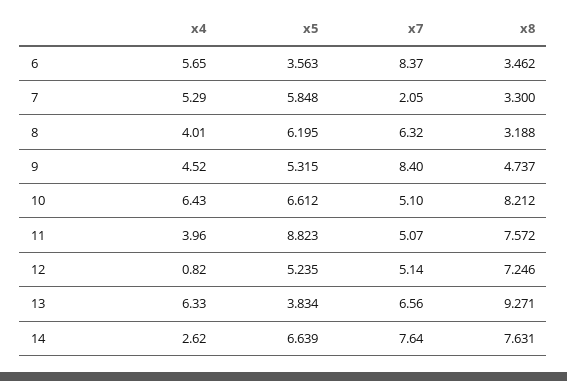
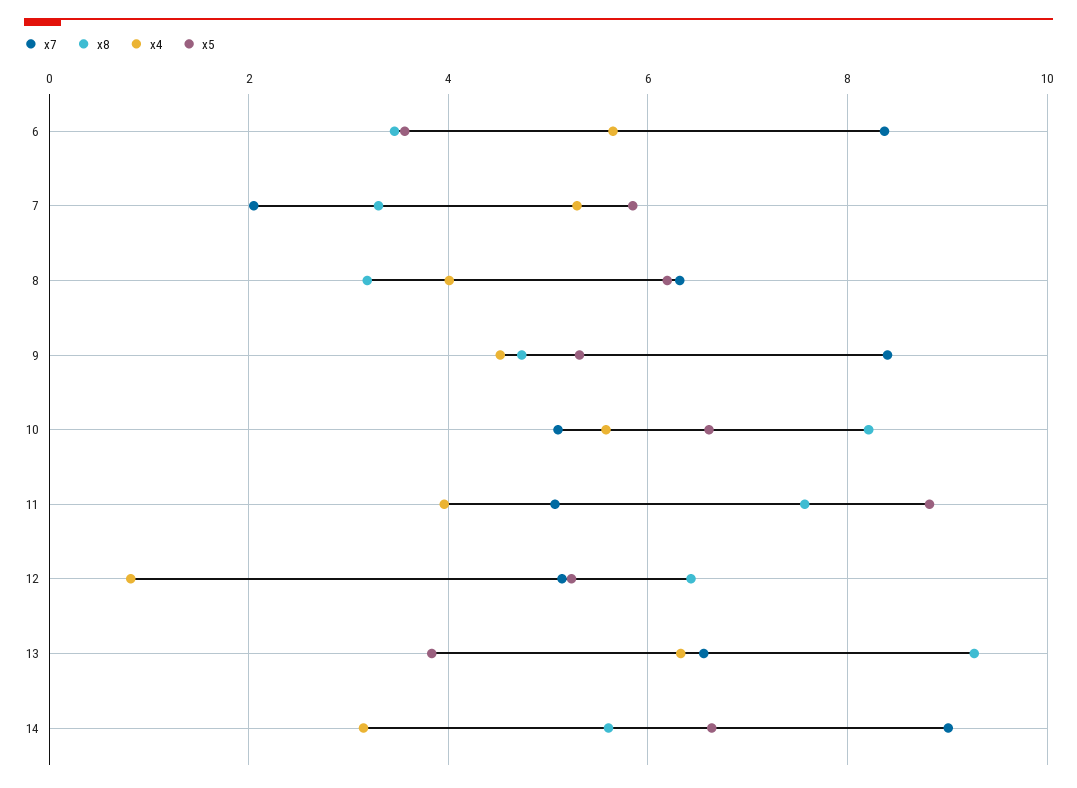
x4, 10: 6.43 -> 5.6
x8, 12: 7.246 -> 6.4
x4, 14: 2.62 -> 3.2
x7, 14: 7.64 -> 9
x8, 14: 7.631 -> 5.6

